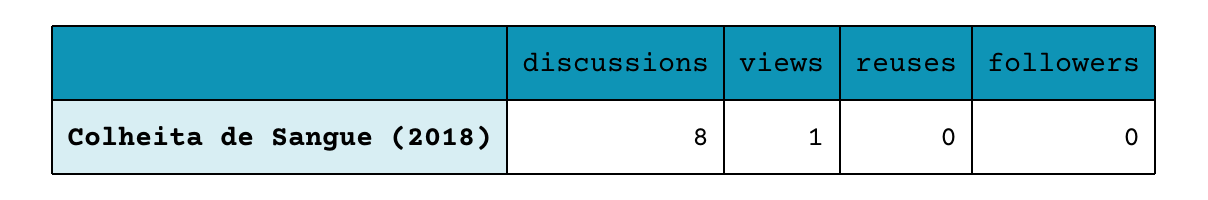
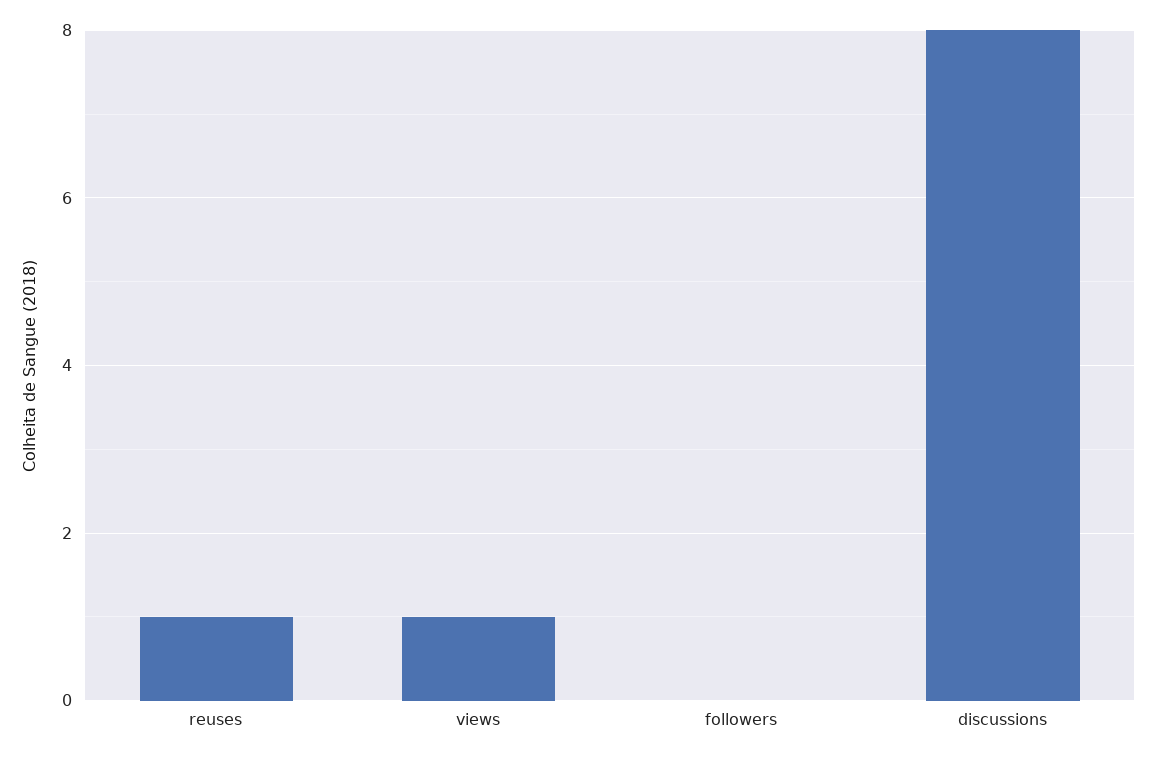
reuses: 0 -> 1

